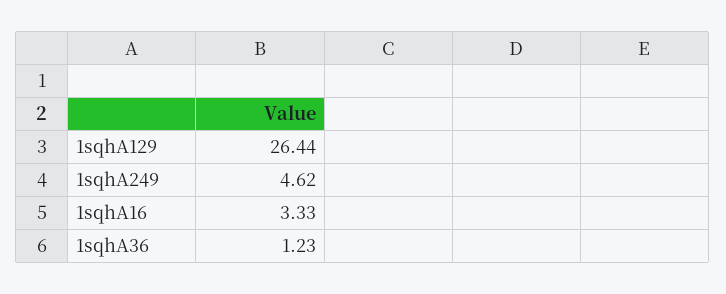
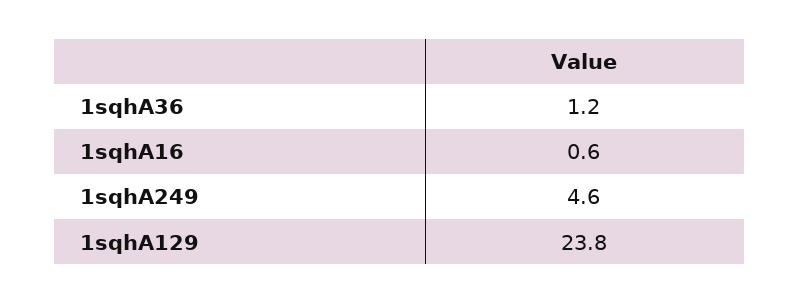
1sqhA129: 26.44 -> 23.8
1sqhA16: 3.33 -> 0.6

